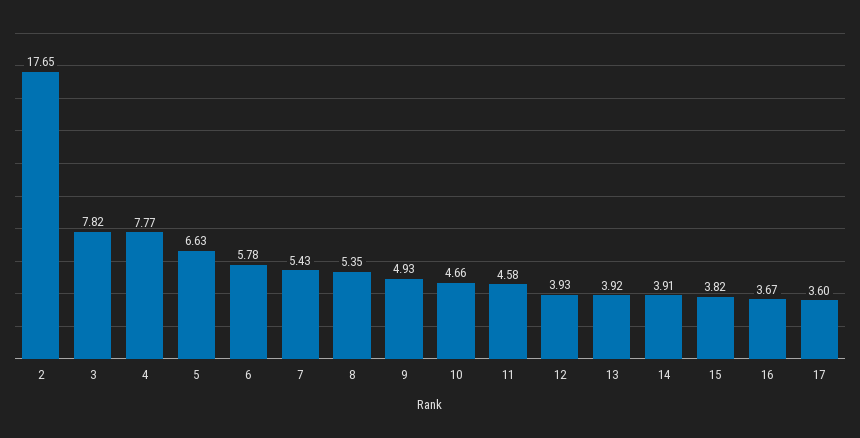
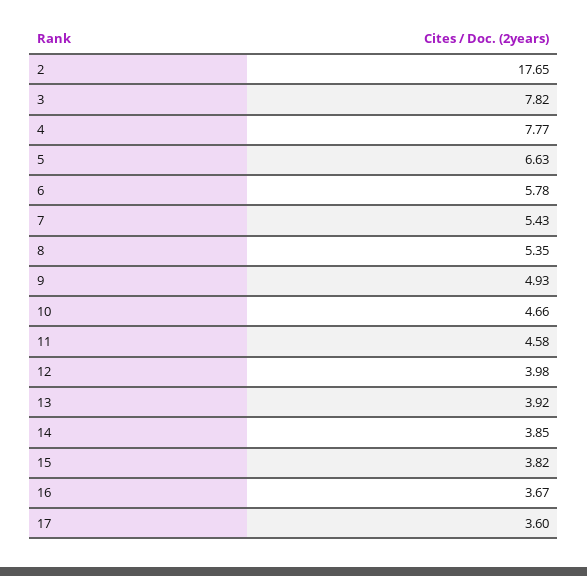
12: 3.93 -> 3.98
14: 3.91 -> 3.85

